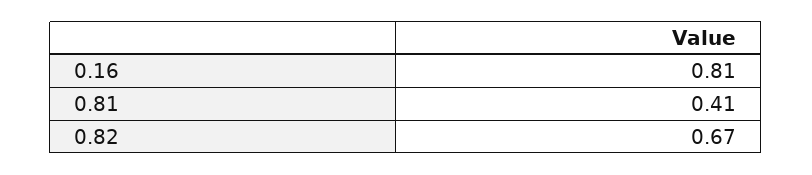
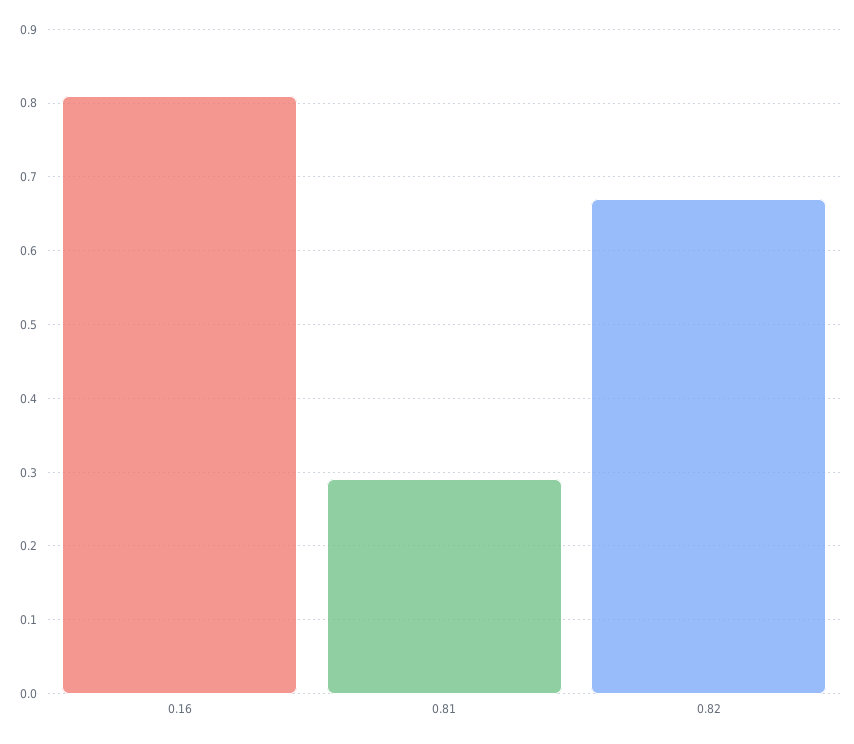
0.81: 0.41 -> 0.29

